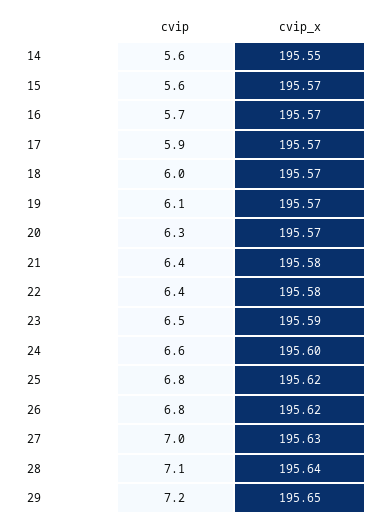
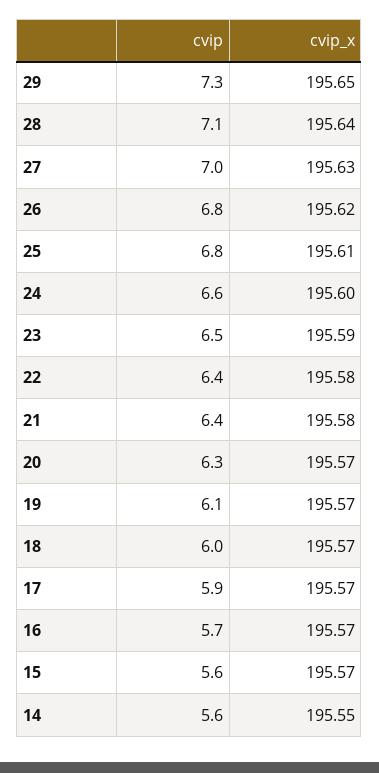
cvip_x, 25: 195.62 -> 195.61
cvip, 29: 7.2 -> 7.3

